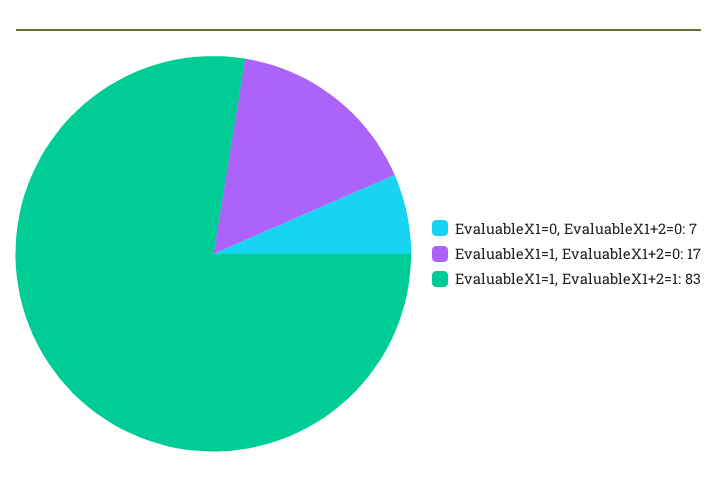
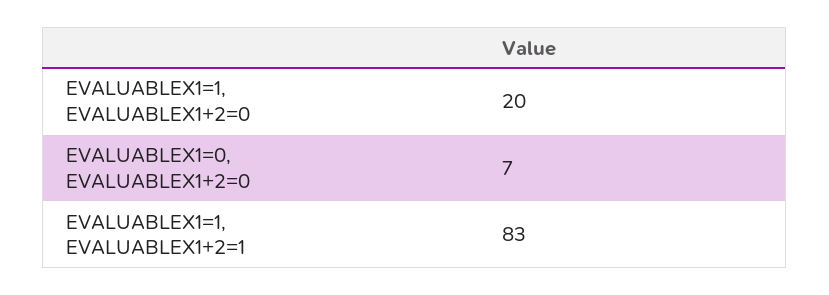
EvaluableX1=1, EvaluableX1+2=0: 17 -> 20

